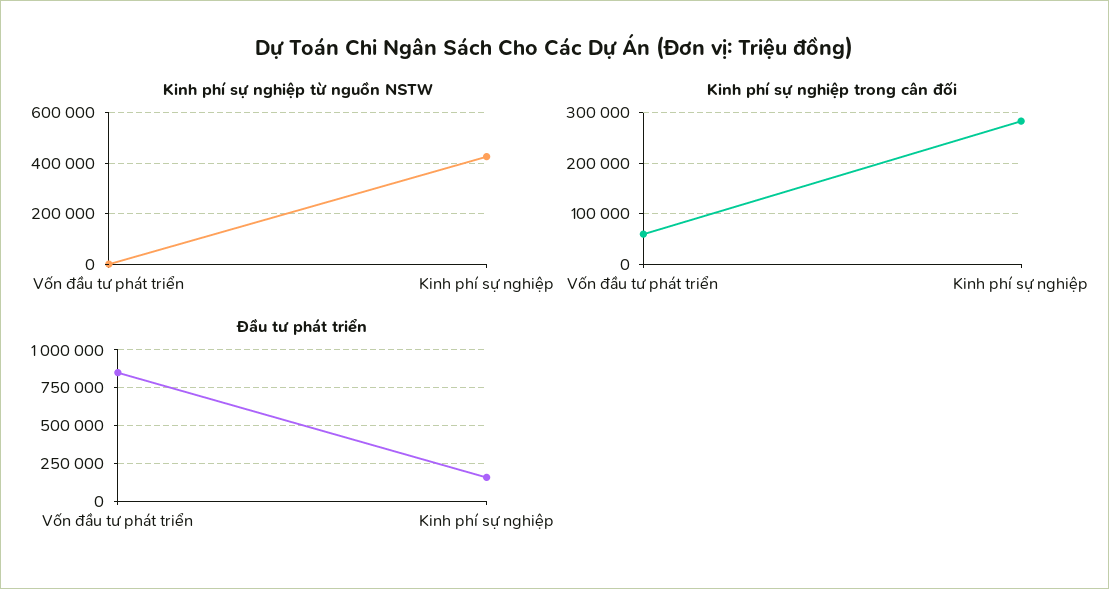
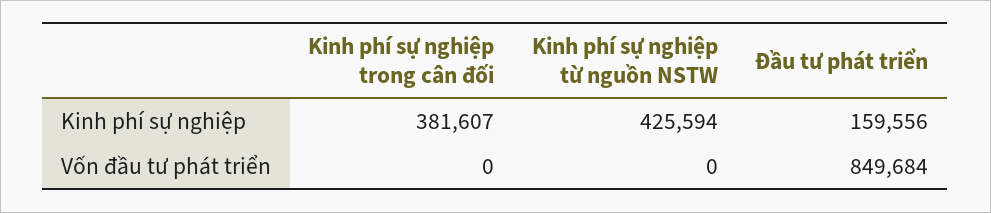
Kinh phí sự nghiệp trong cân đối, Vốn đầu tư phát triển: 60000 -> 0
Kinh phí sự nghiệp trong cân đối, Kinh phí sự nghiệp: 280000 -> 381607

